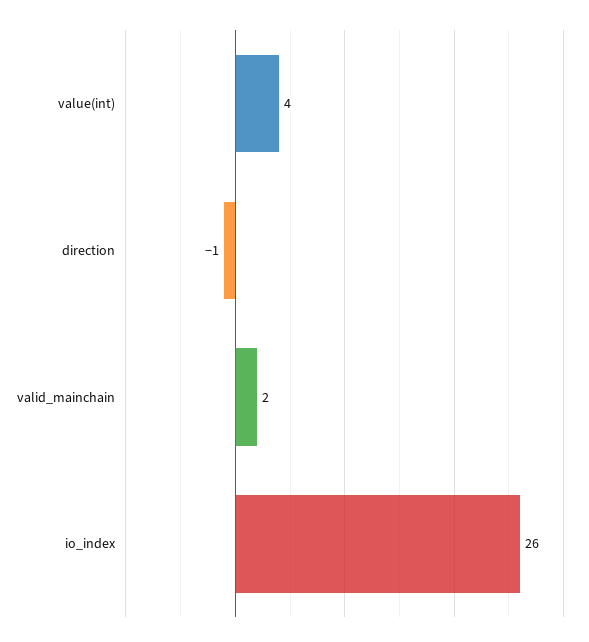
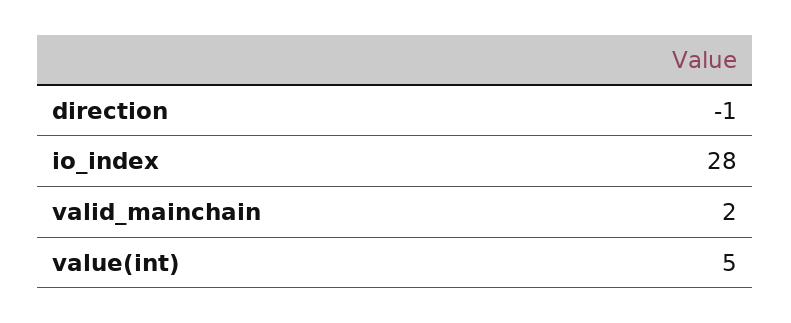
value(int): 4 -> 5
io_index: 26 -> 28

